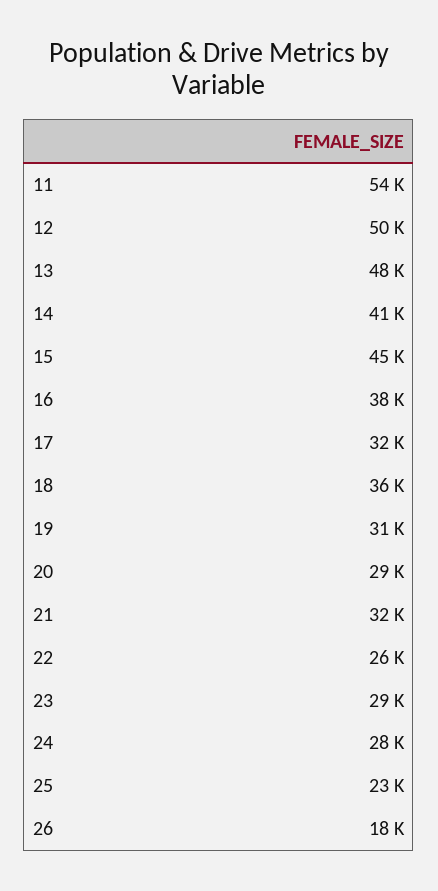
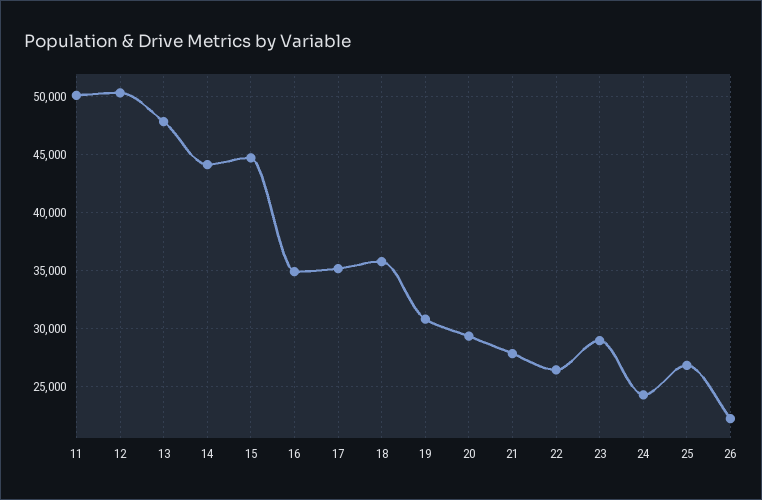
11: 54000 -> 50000
14: 41000 -> 44000
16: 38000 -> 35000
17: 32000 -> 35000
21: 32000 -> 28000
24: 28000 -> 24000
25: 23000 -> 27000
26: 18000 -> 22000

